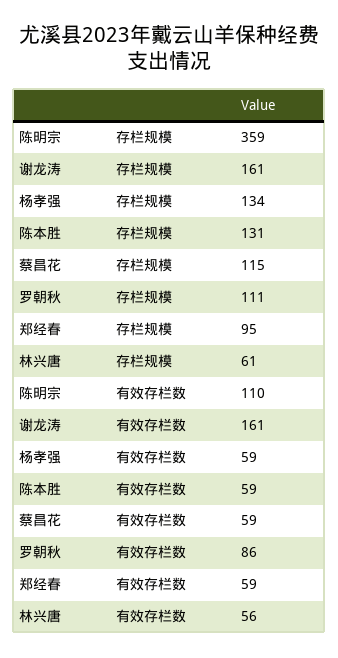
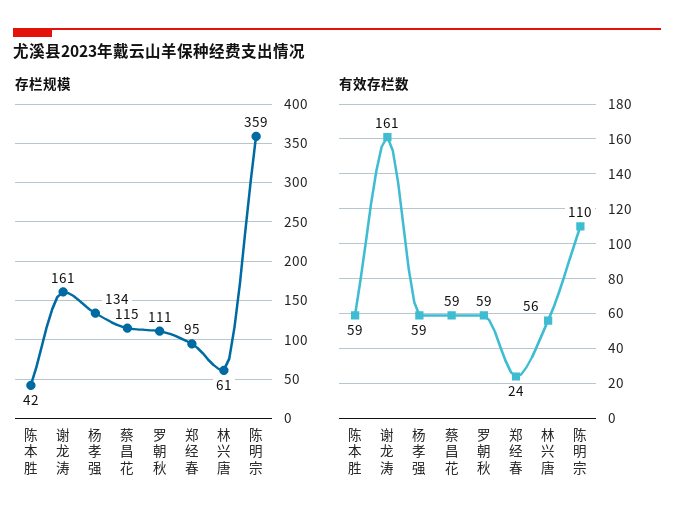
存栏规模, 陈本胜: 131 -> 42
有效存栏数, 罗朝秋: 86 -> 59
有效存栏数, 郑经春: 59 -> 24

